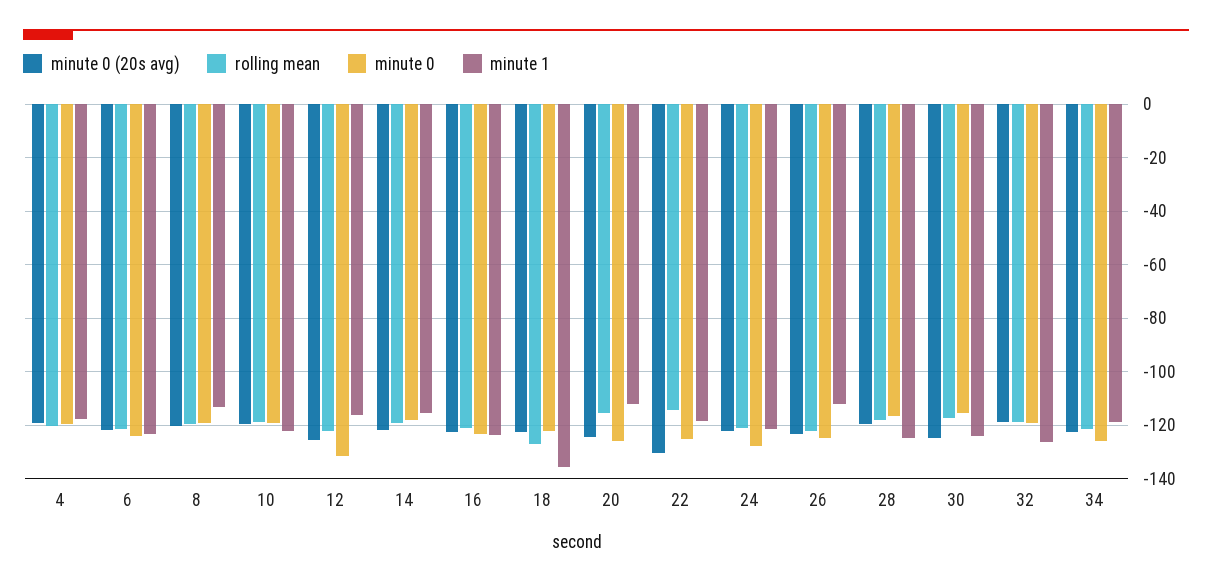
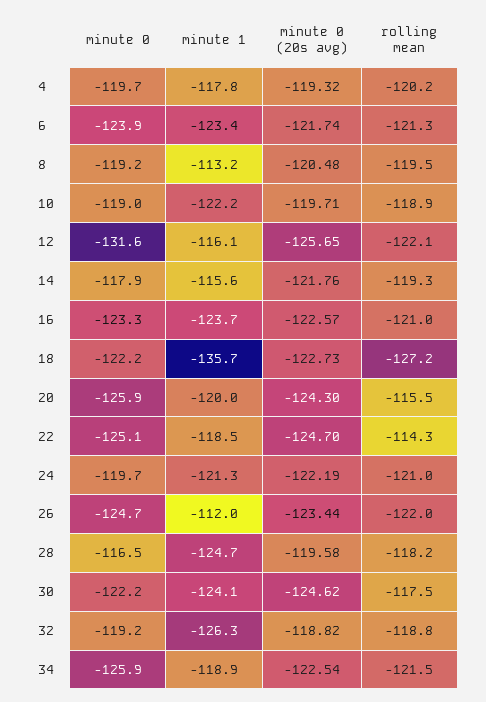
minute 1, 20: -112.5 -> -120
minute 0 (20s avg), 22: -130 -> -124.7
minute 0, 24: -127.5 -> -119.7
minute 0, 30: -115 -> -122.2

